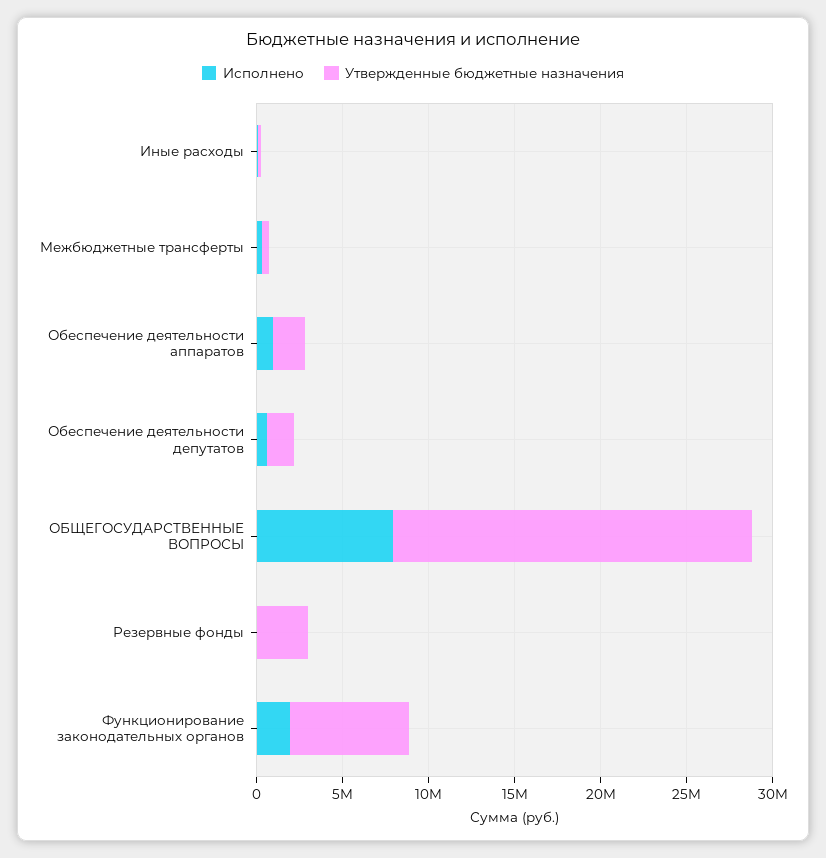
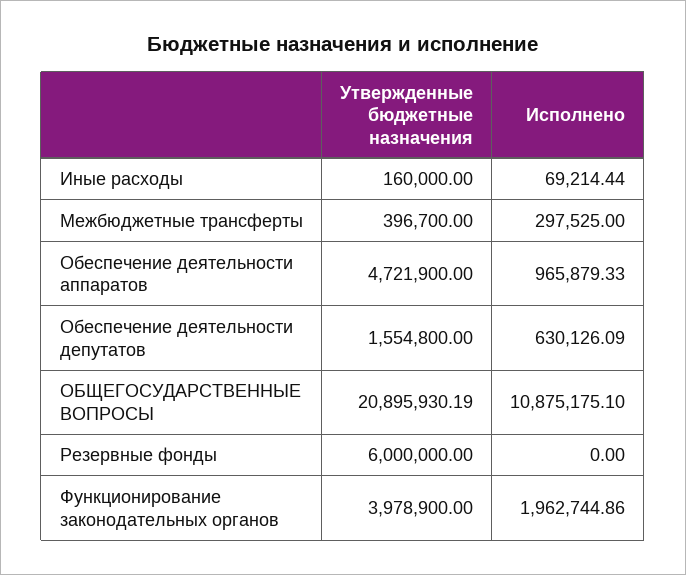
Утвержденные бюджетные назначения, Обеспечение деятельности аппаратов: 2000000 -> 4721900
Исполнено, ОБЩЕГОСУДАРСТВЕННЫЕ ВОПРОСЫ: 8000000 -> 10875175.1
Утвержденные бюджетные назначения, Резервные фонды: 3000000 -> 6000000
Утвержденные бюджетные назначения, Функционирование законодательных органов: 7000000 -> 3978900

